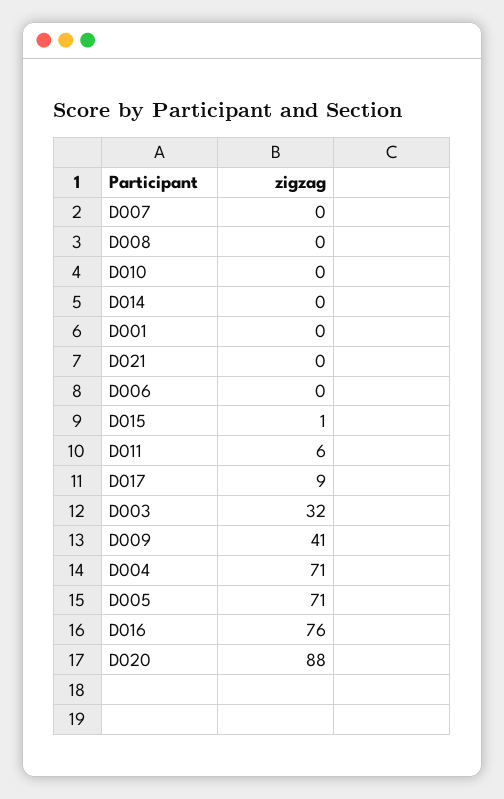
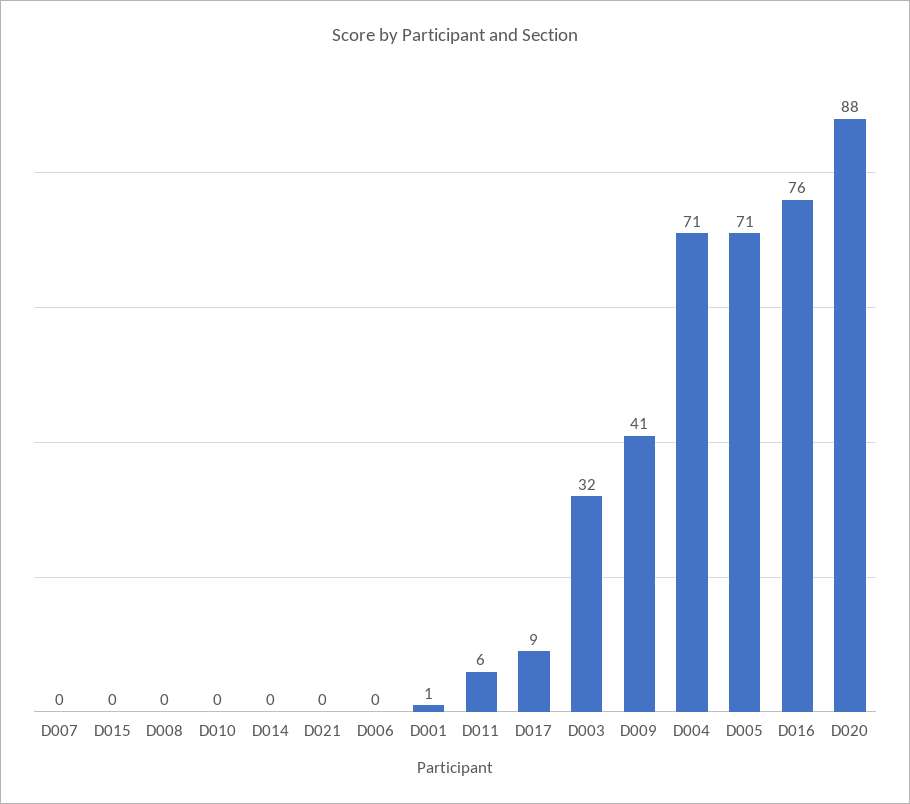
D001: 0 -> 1
D015: 1 -> 0

